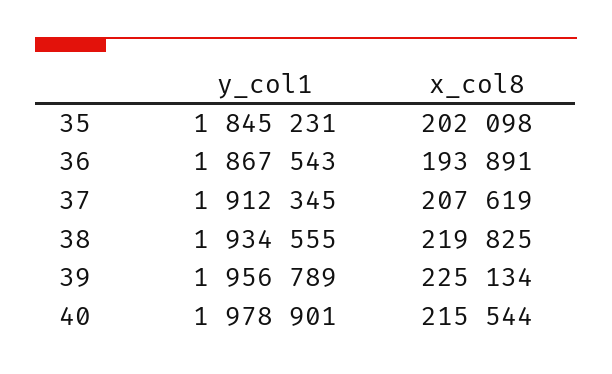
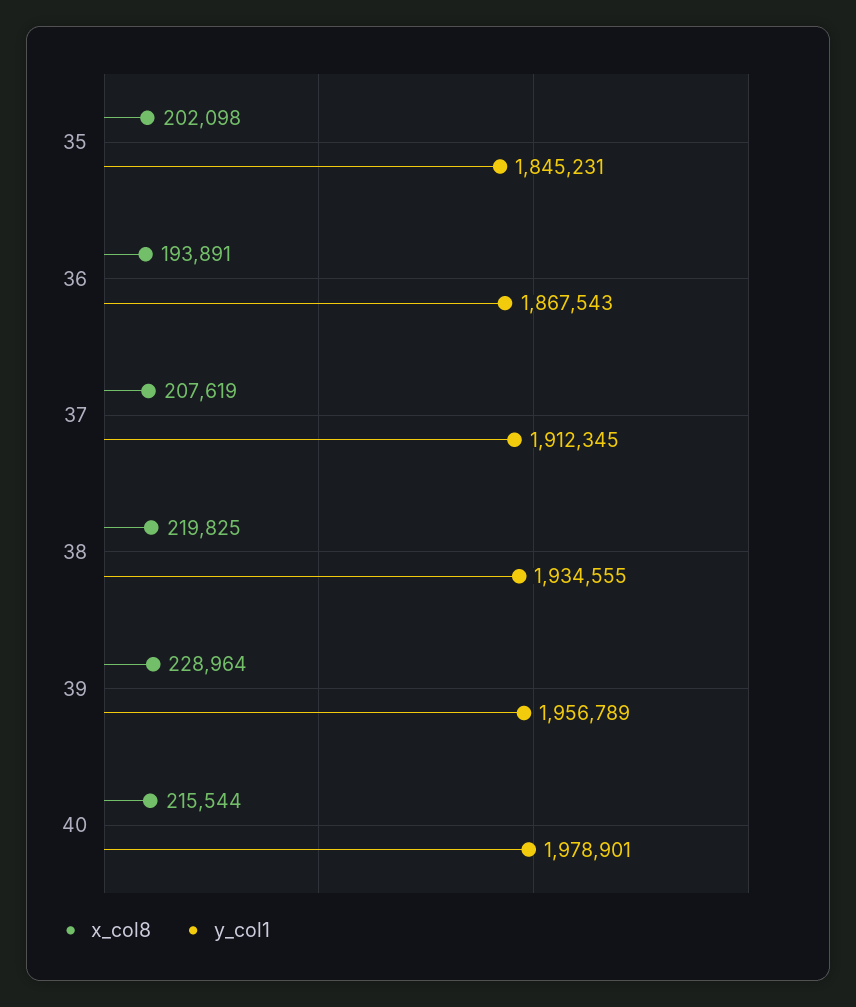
x_col8, 39: 225134 -> 228964

